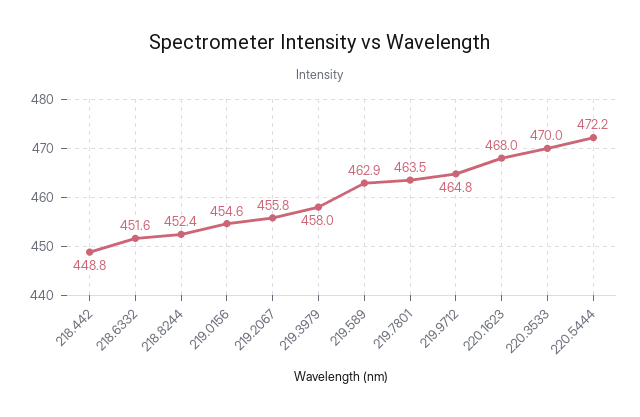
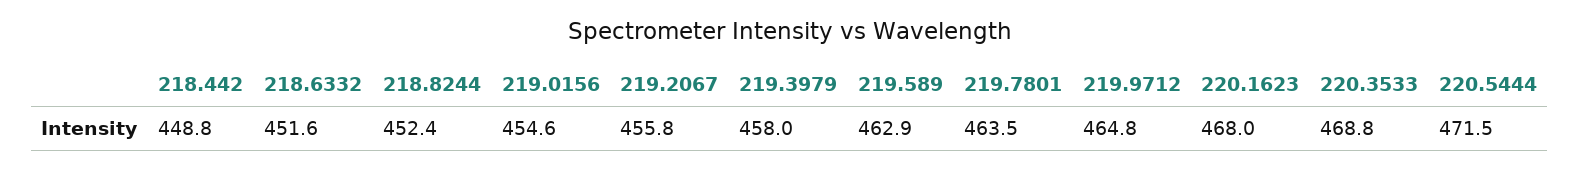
220.3533: 470 -> 468.8
220.5444: 472.2 -> 471.5

